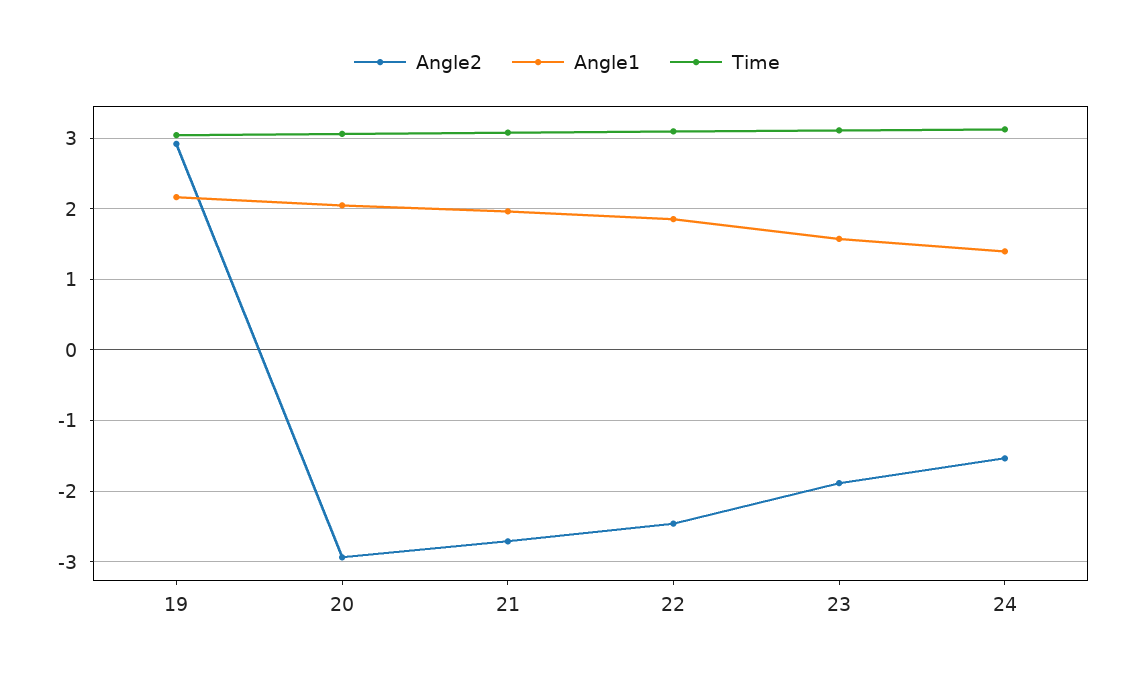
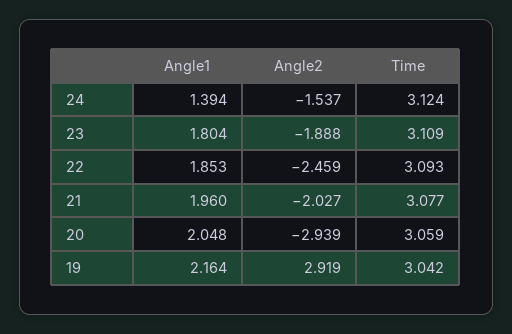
Angle2, 21: -2.7 -> -2.027
Angle1, 23: 1.6 -> 1.804

